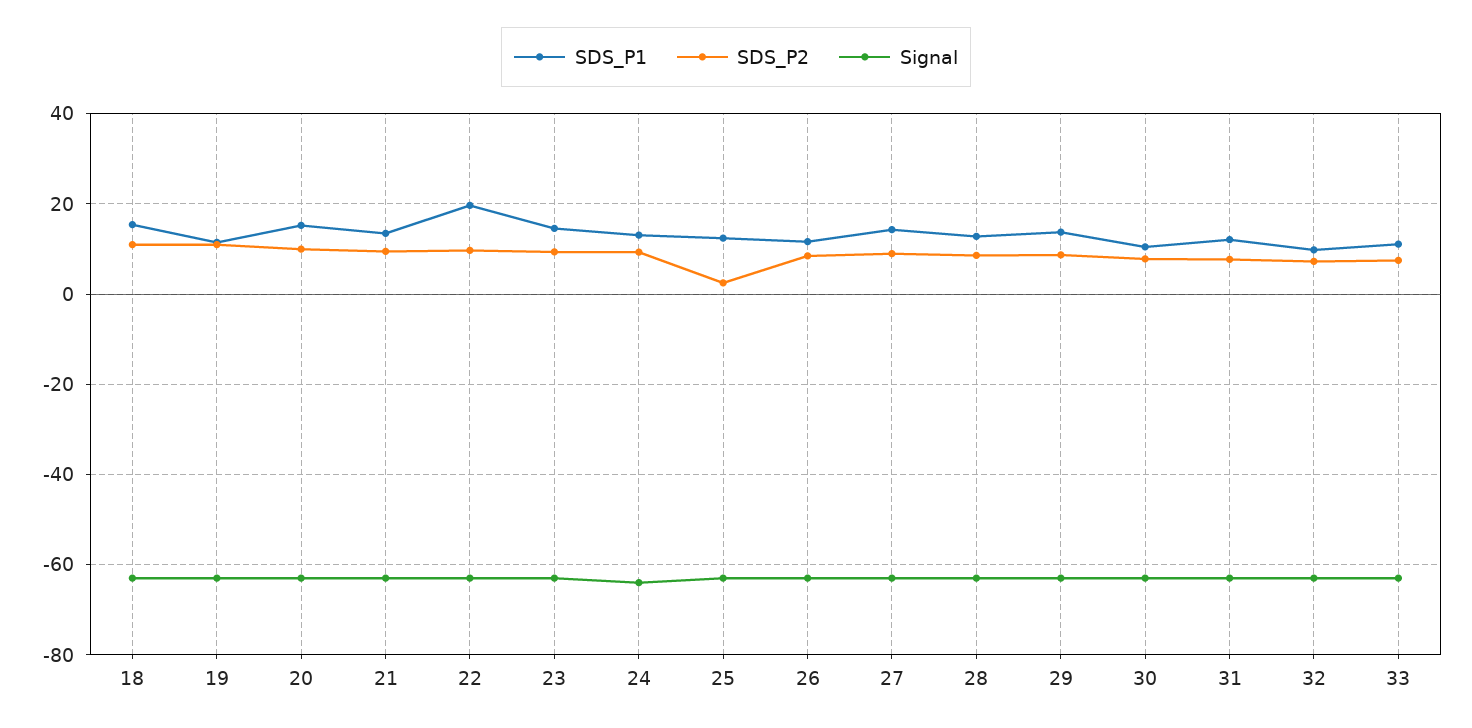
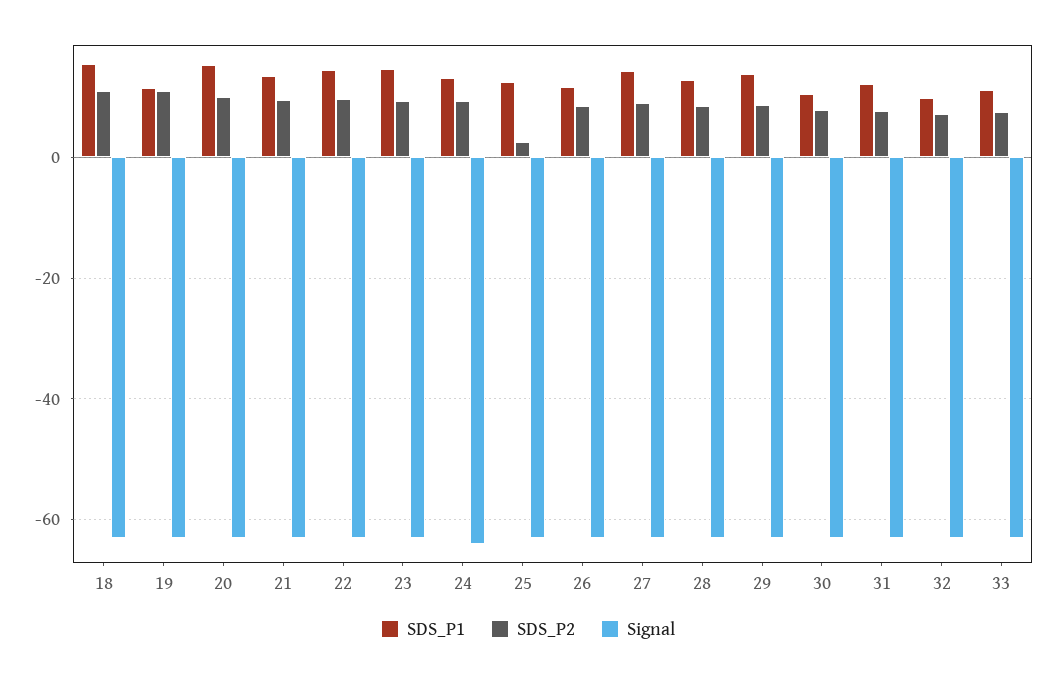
SDS_P1, 22: 20 -> 14

